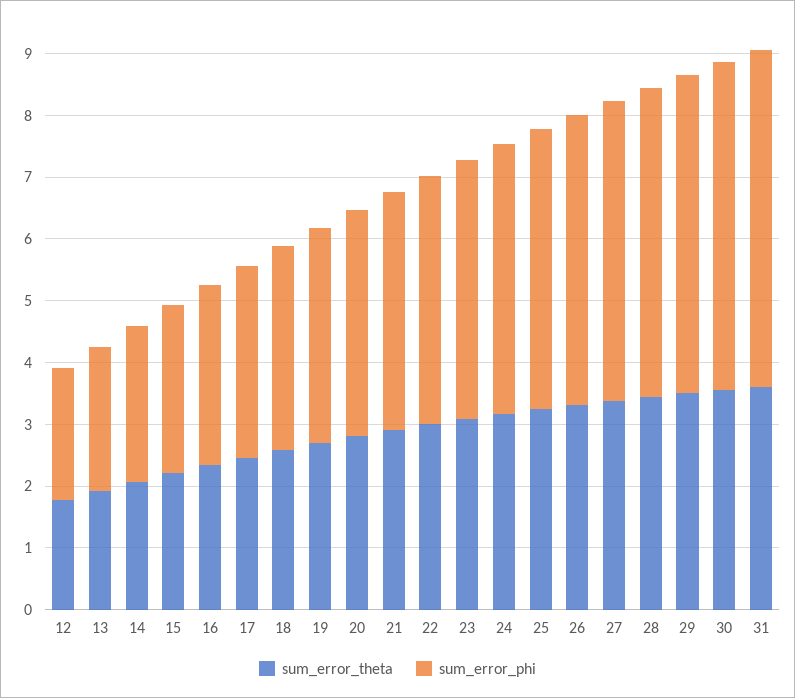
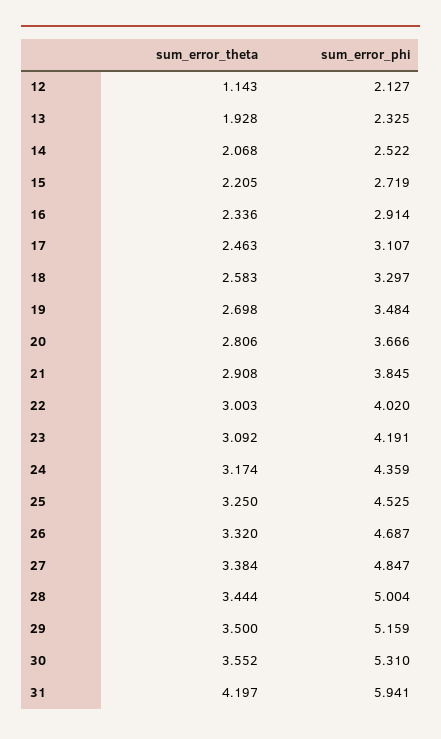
sum_error_theta, 12: 1.8 -> 1.143
sum_error_theta, 31: 3.6 -> 4.197
sum_error_phi, 31: 5.4 -> 5.941

